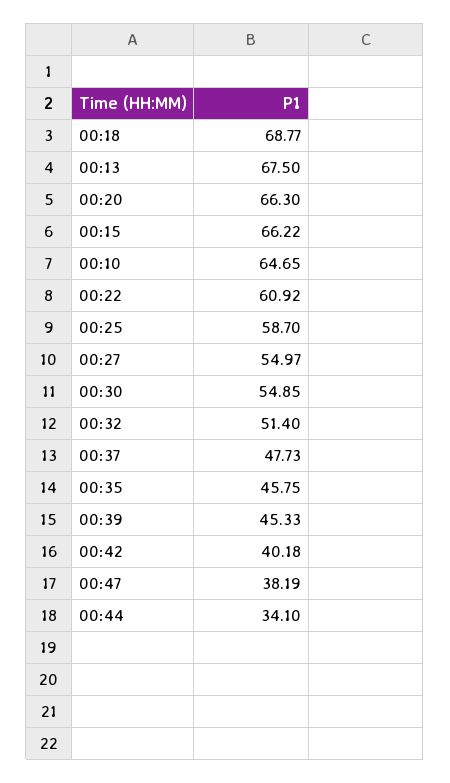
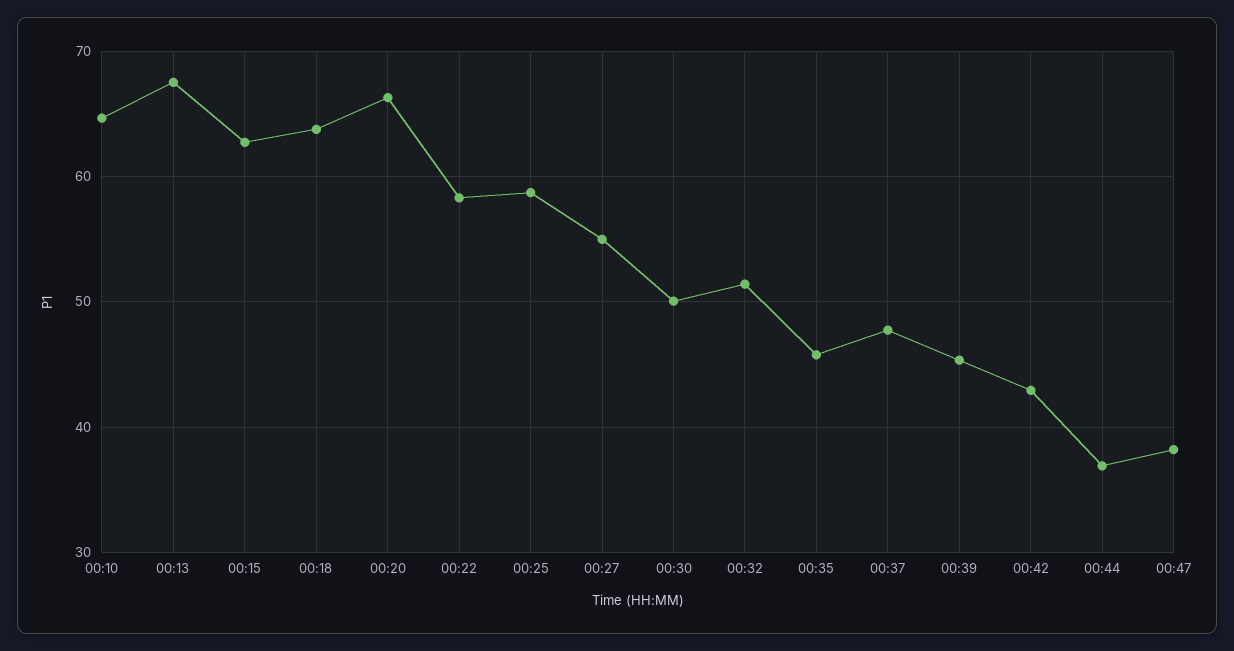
00:18: 68.77 -> 64
00:15: 66.22 -> 63
00:22: 60.92 -> 58
00:30: 54.85 -> 50
00:42: 40.18 -> 43
00:44: 34.1 -> 37

